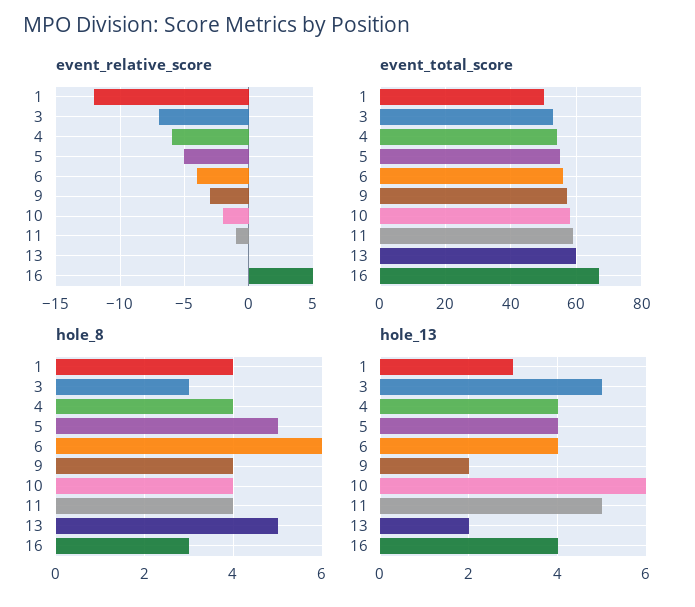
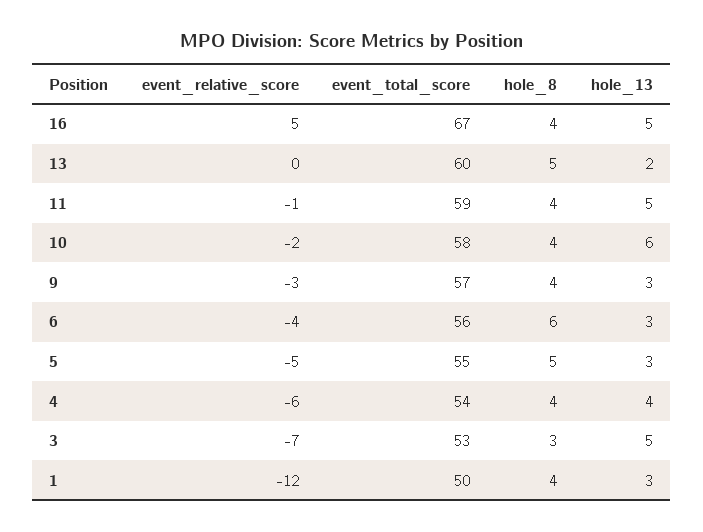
hole_8, 16: 3 -> 4
hole_13, 5: 4 -> 3
hole_13, 6: 4 -> 3
hole_13, 9: 2 -> 3
hole_13, 16: 4 -> 5

